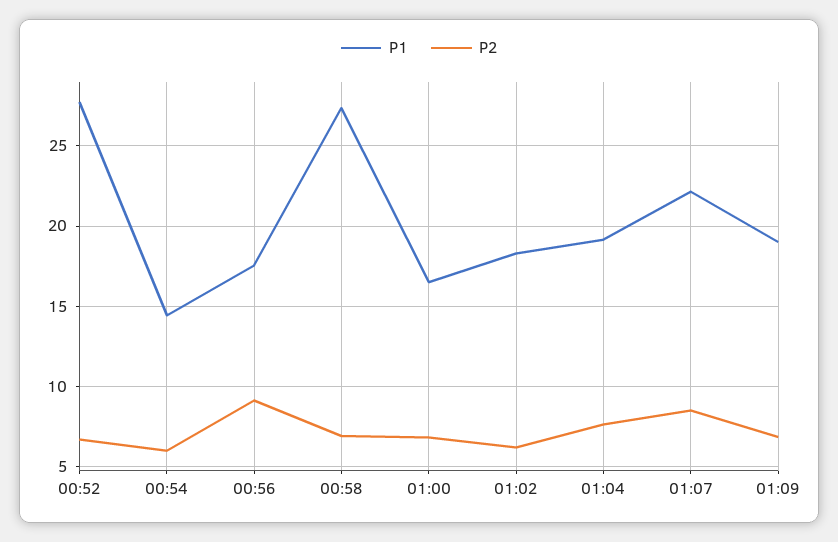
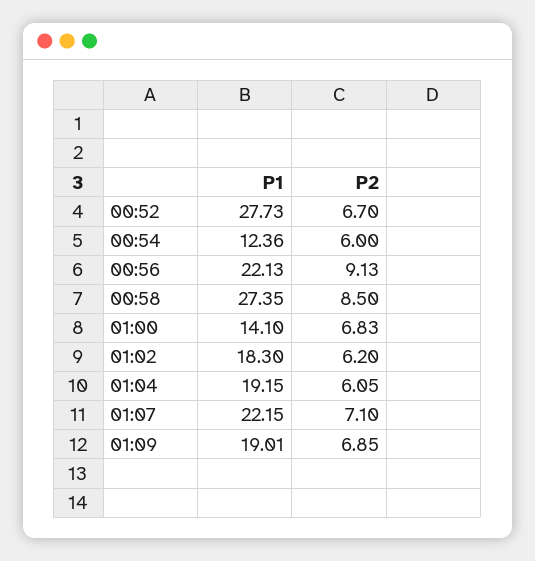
P1, 00:54: 14.5 -> 12.36
P1, 00:56: 17.5 -> 22.13
P2, 00:58: 7 -> 8.5
P1, 01:00: 16.5 -> 14.1
P2, 01:04: 7.5 -> 6.05
P2, 01:07: 8.5 -> 7.1

